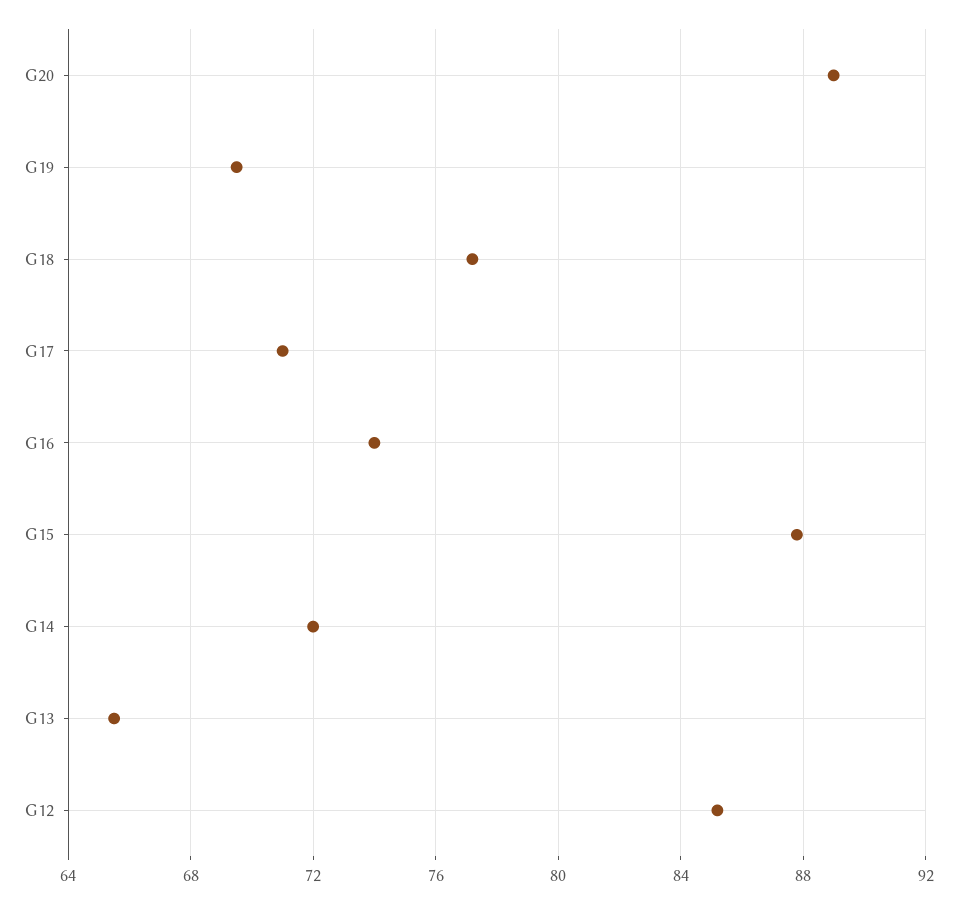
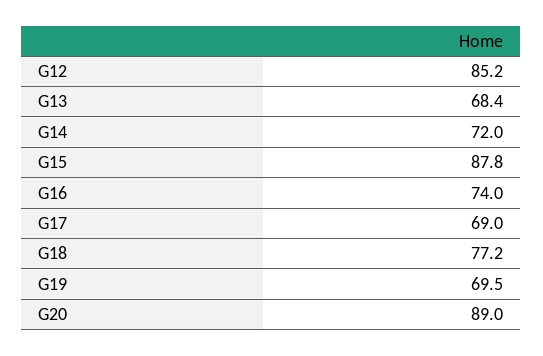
G17: 71 -> 69
G13: 65.5 -> 68.4

